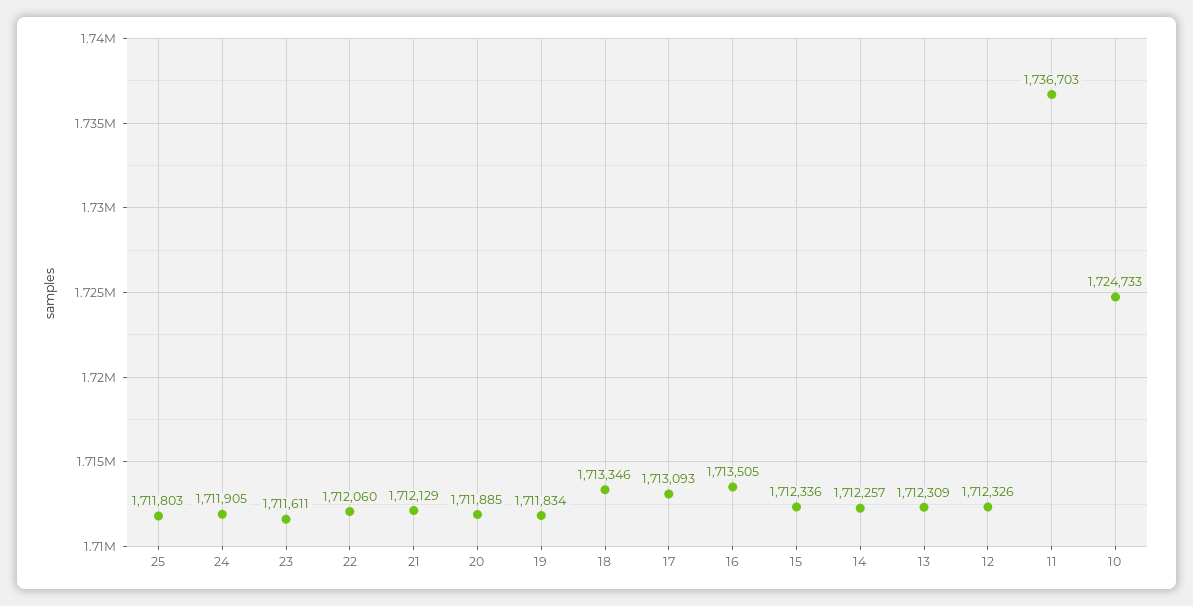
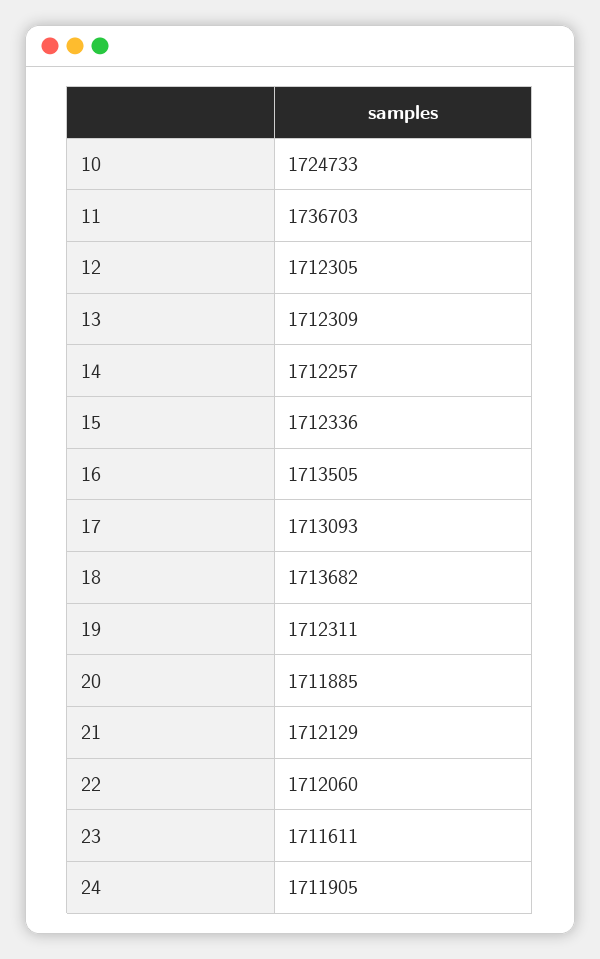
25: 1711803 -> none
19: 1711834 -> 1712311
18: 1713346 -> 1713682
12: 1712326 -> 1712305

